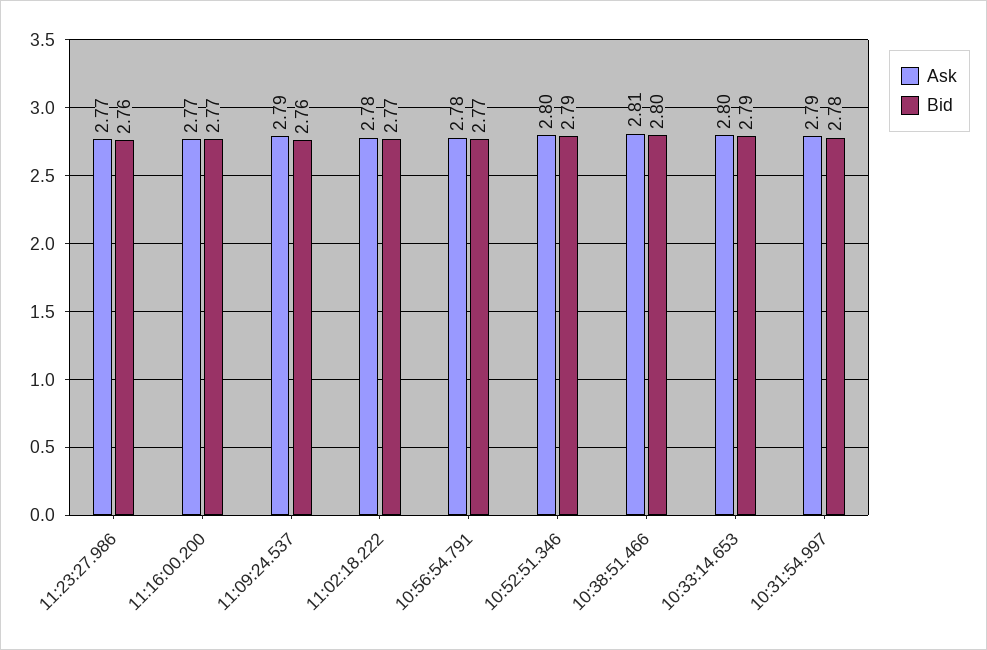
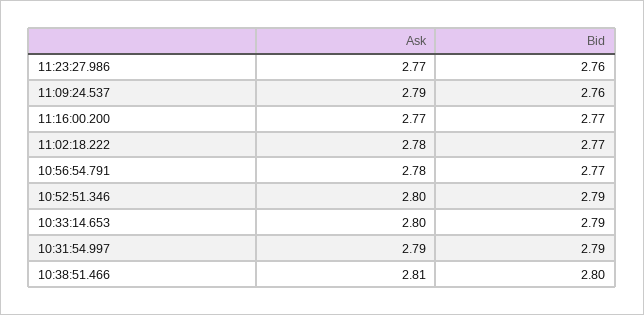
Bid, 10:31:54.997: 2.78 -> 2.79

